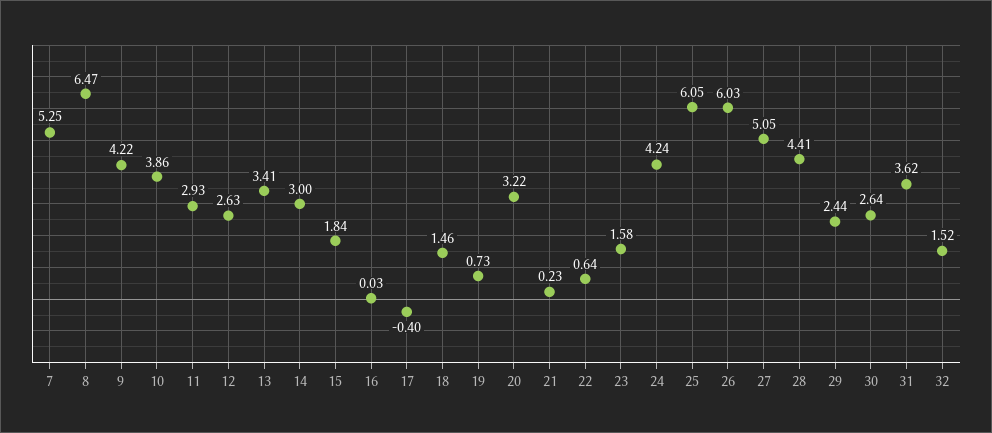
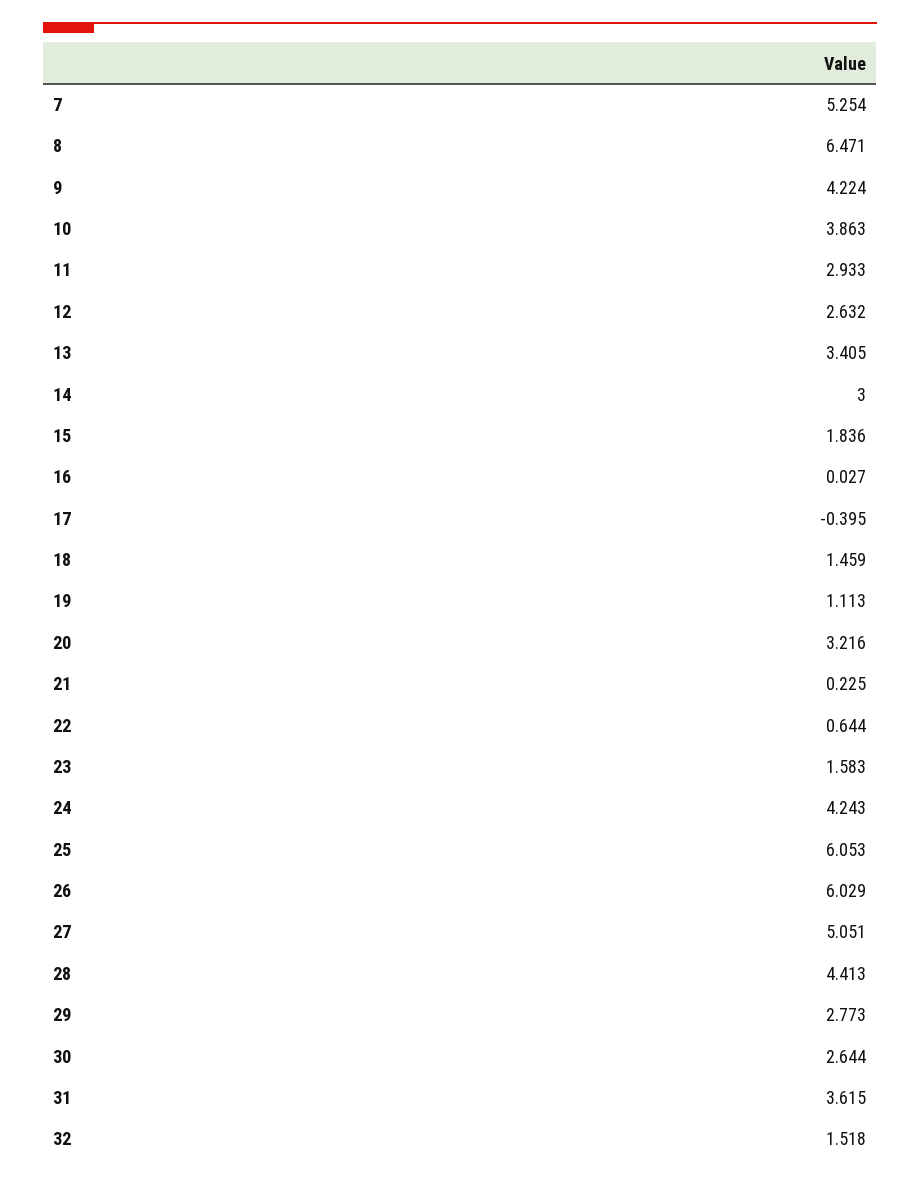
19: 0.73 -> 1.113
29: 2.44 -> 2.773

